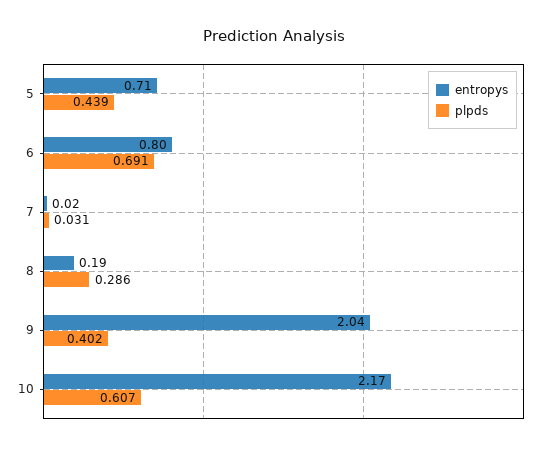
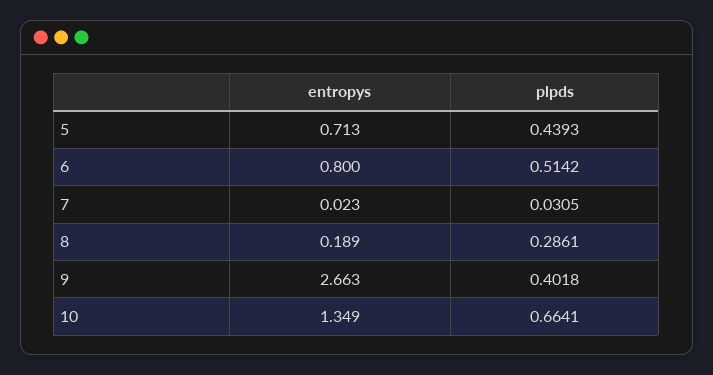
plpds, 6: 0.691 -> 0.5142
entropys, 9: 2.04 -> 2.663
entropys, 10: 2.17 -> 1.349
plpds, 10: 0.607 -> 0.6641

